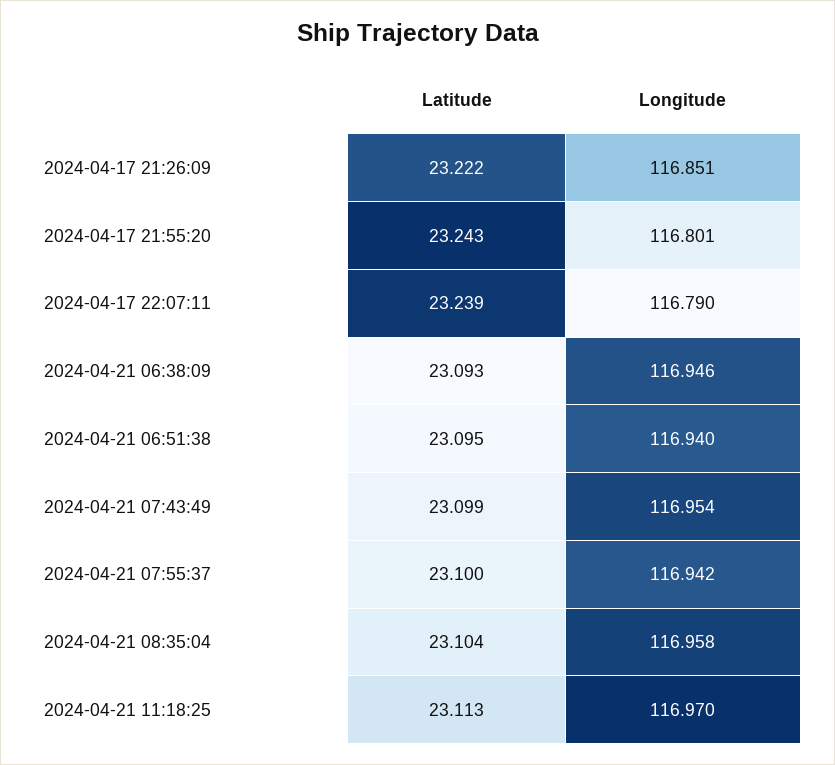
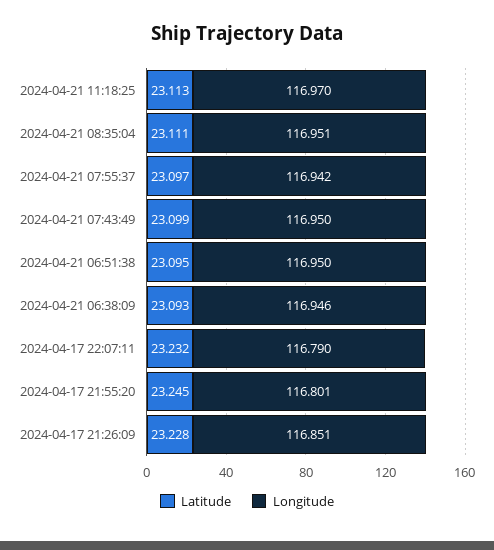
Latitude, 2024-04-17 21:26:09: 23.222 -> 23.228
Latitude, 2024-04-17 21:55:20: 23.243 -> 23.245
Latitude, 2024-04-17 22:07:11: 23.239 -> 23.232
Longitude, 2024-04-21 06:51:38: 116.94 -> 116.95
Longitude, 2024-04-21 07:43:49: 116.954 -> 116.95
Latitude, 2024-04-21 07:55:37: 23.1 -> 23.097
Latitude, 2024-04-21 08:35:04: 23.104 -> 23.111
Longitude, 2024-04-21 08:35:04: 116.958 -> 116.951

